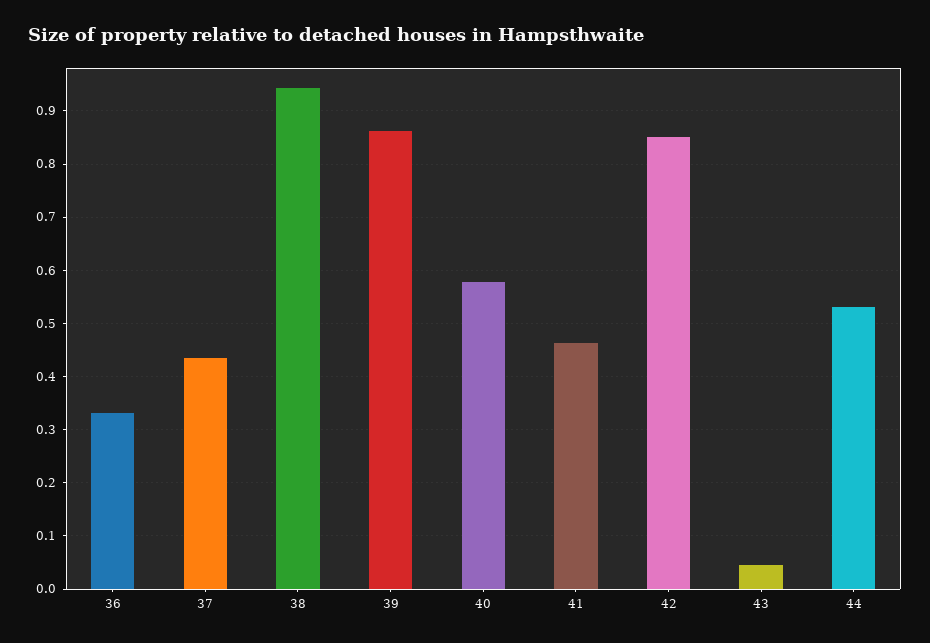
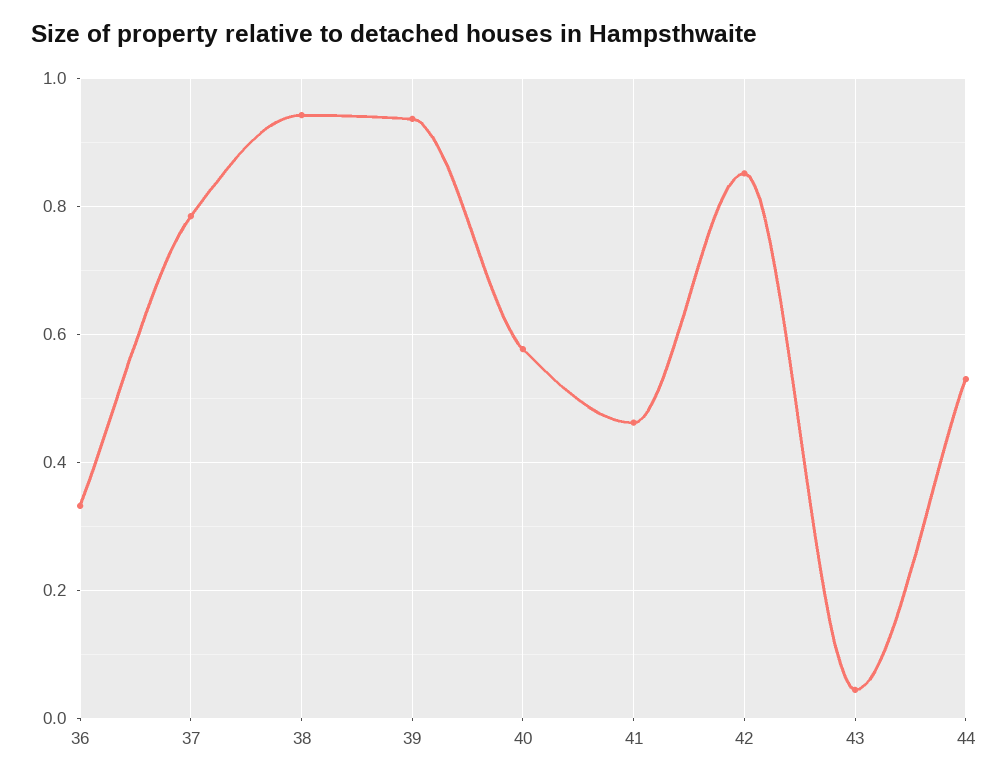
37: 0.44 -> 0.78
39: 0.86 -> 0.94

